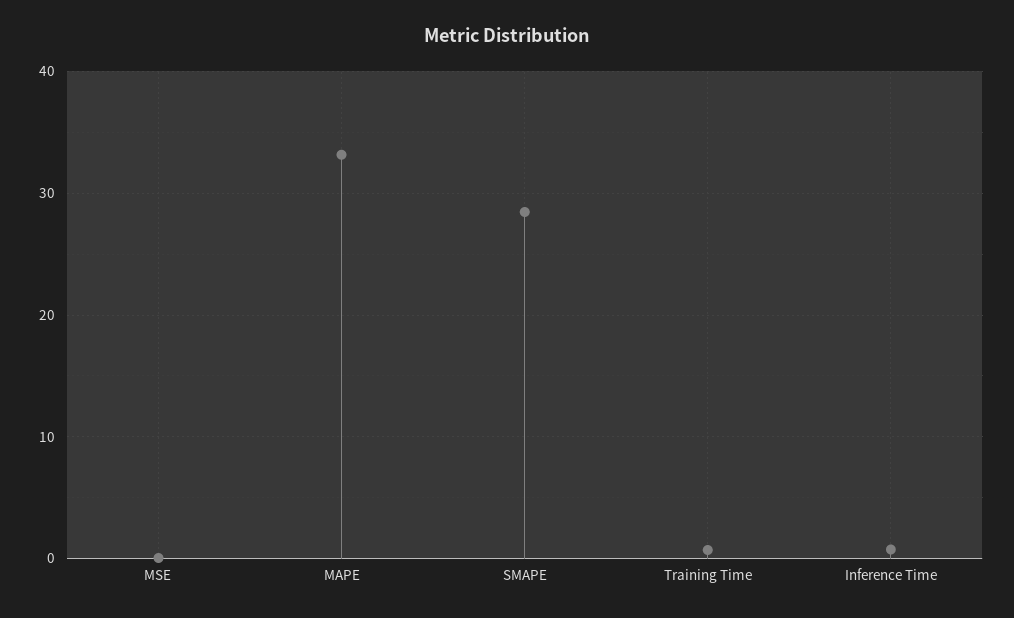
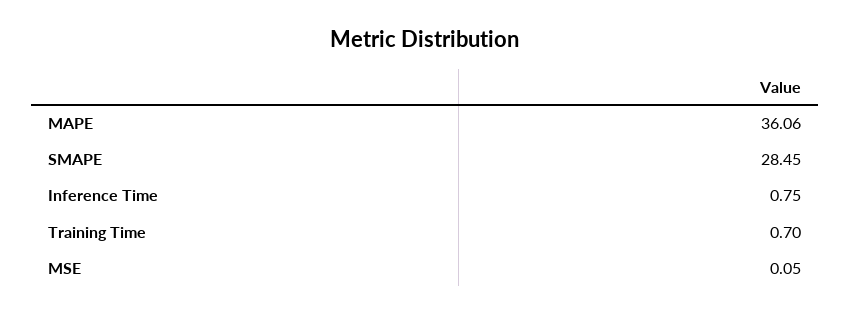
MAPE: 33 -> 36.06

